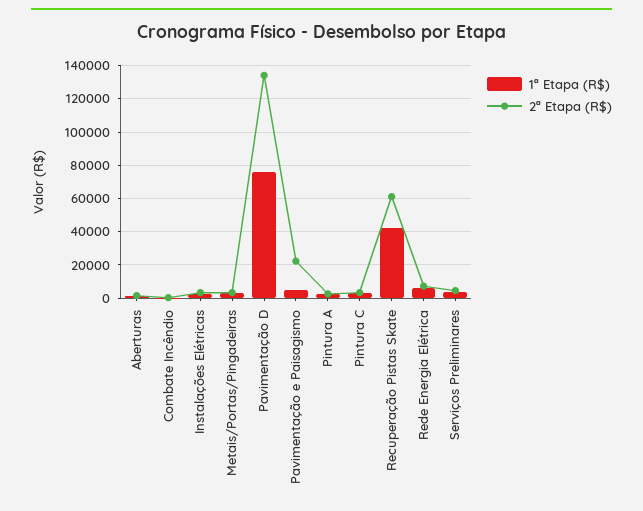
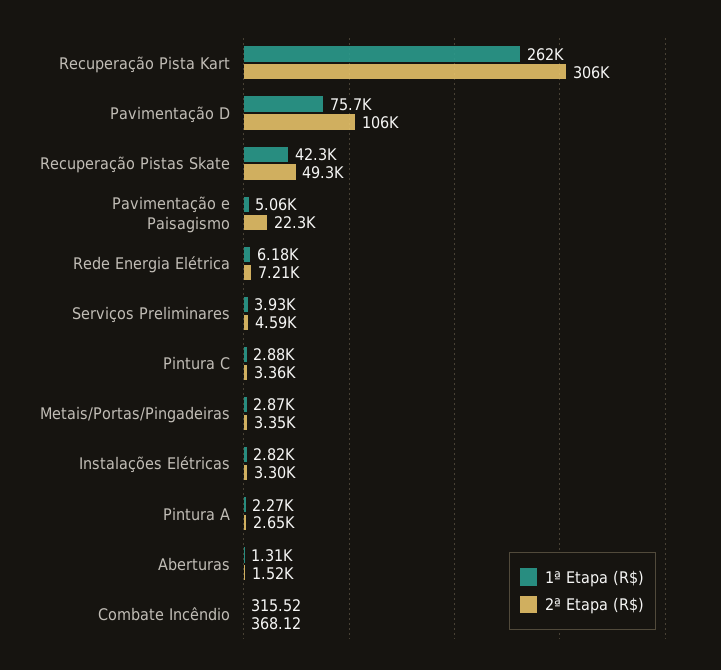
2ª Etapa (R$), Pavimentação D: 135000 -> 106000
2ª Etapa (R$), Recuperação Pistas Skate: 60000 -> 49300
1ª Etapa (R$), Recuperação Pista Kart: none -> 262000
2ª Etapa (R$), Recuperação Pista Kart: none -> 306000

